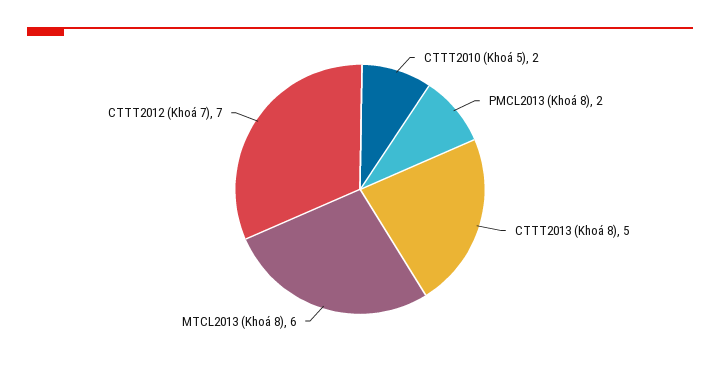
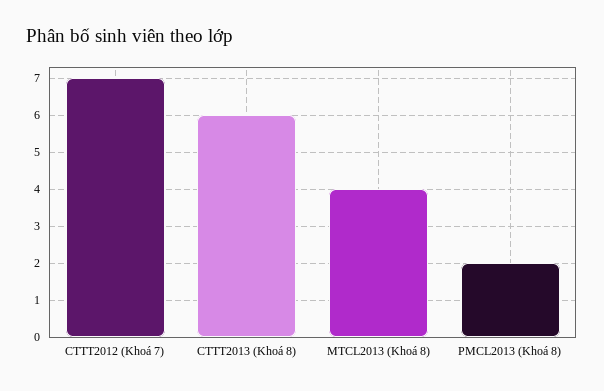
CTTT2010 (Khoá 5): 2 -> none
CTTT2013 (Khoá 8): 5 -> 6
MTCL2013 (Khoá 8): 6 -> 4

